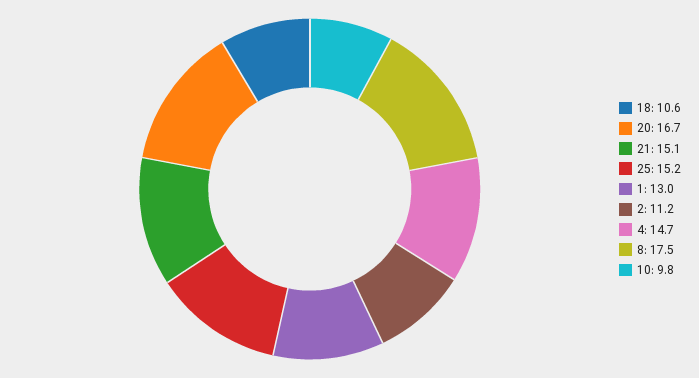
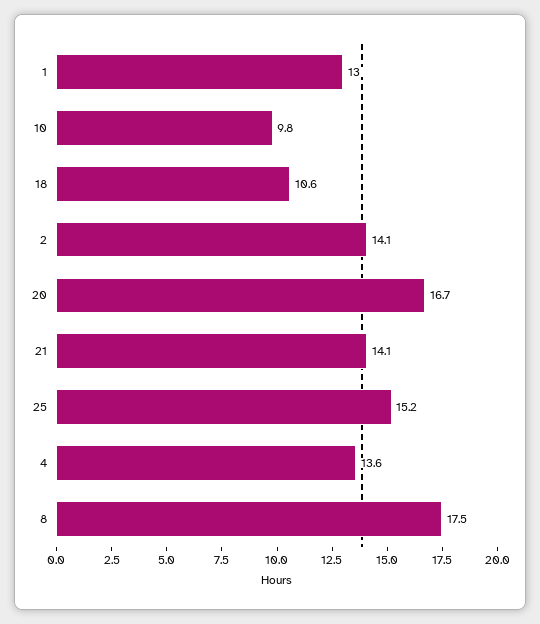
21: 15.1 -> 14.1
2: 11.2 -> 14.1
4: 14.7 -> 13.6

